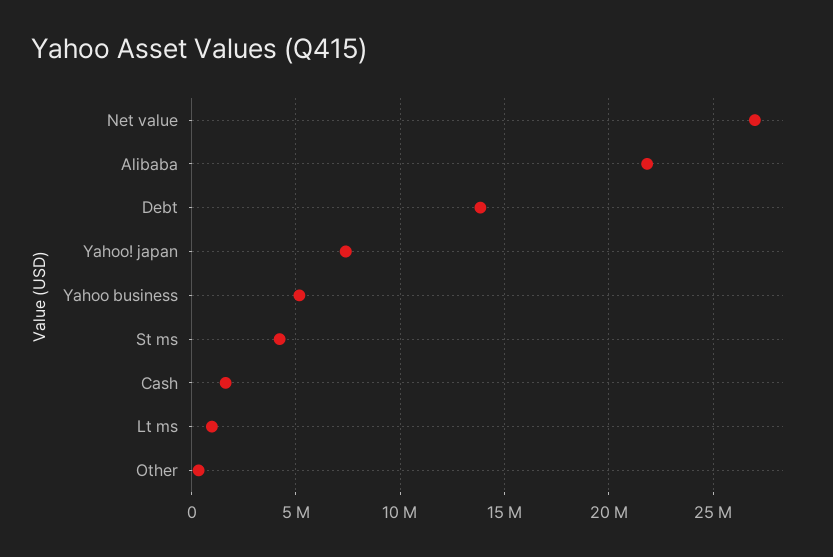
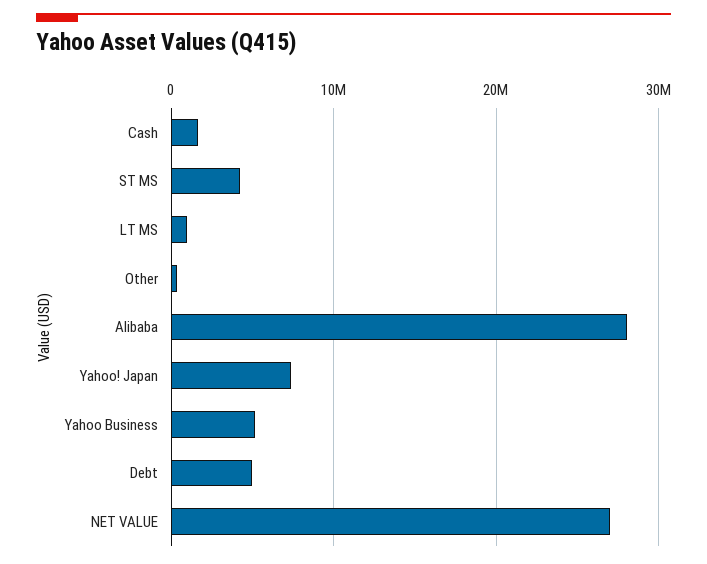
Alibaba: 22000000 -> 28000000
Debt: 14000000 -> 5000000

